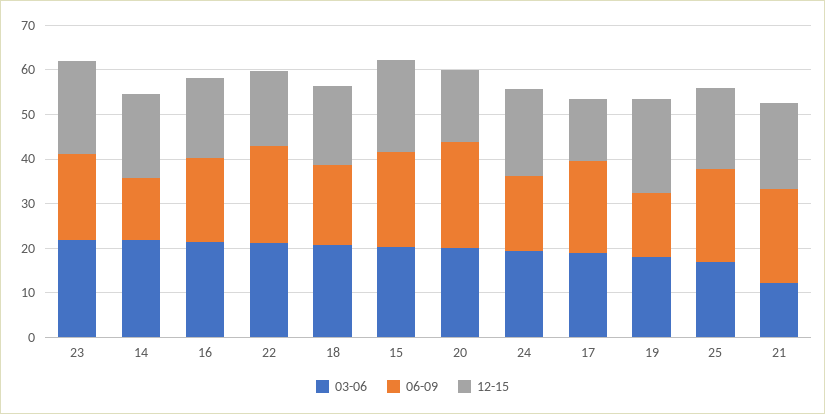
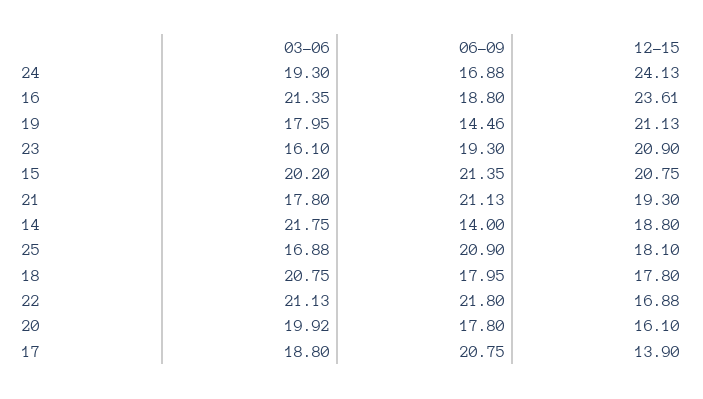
03-06, 23: 22 -> 16.1
12-15, 16: 18 -> 23.61
06-09, 20: 24 -> 17.8
12-15, 24: 20 -> 24.13
03-06, 21: 12 -> 17.8

